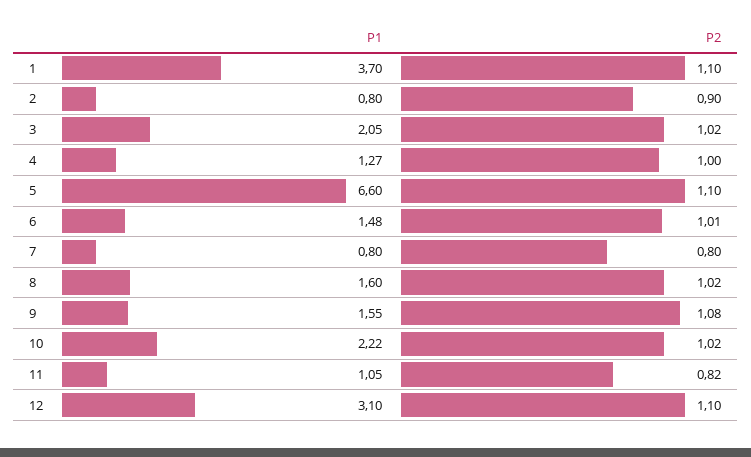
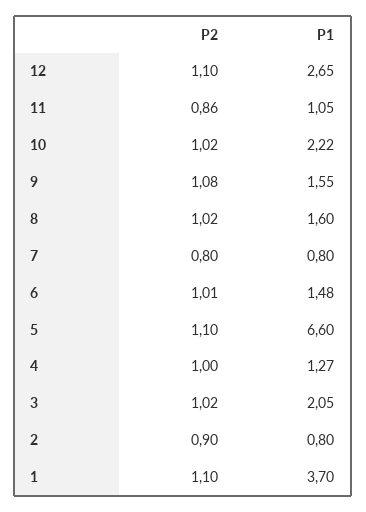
P2, 11: 0.82 -> 0.86
P1, 12: 3.1 -> 2.65

